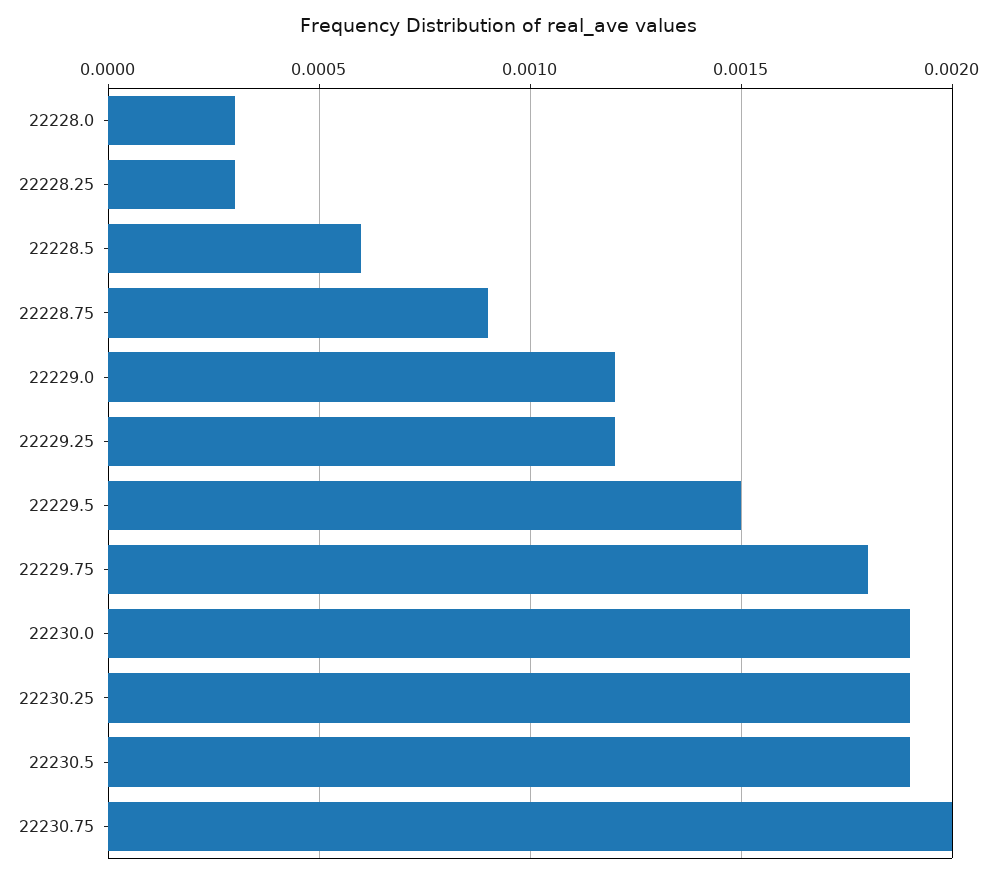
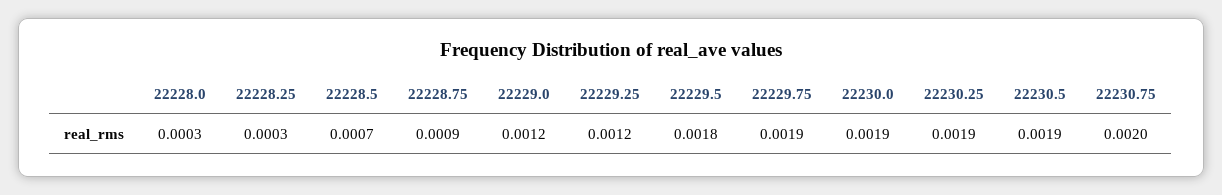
22228.5: 0.0006 -> 0.0007
22229.5: 0.0015 -> 0.0018
22229.75: 0.0018 -> 0.0019

